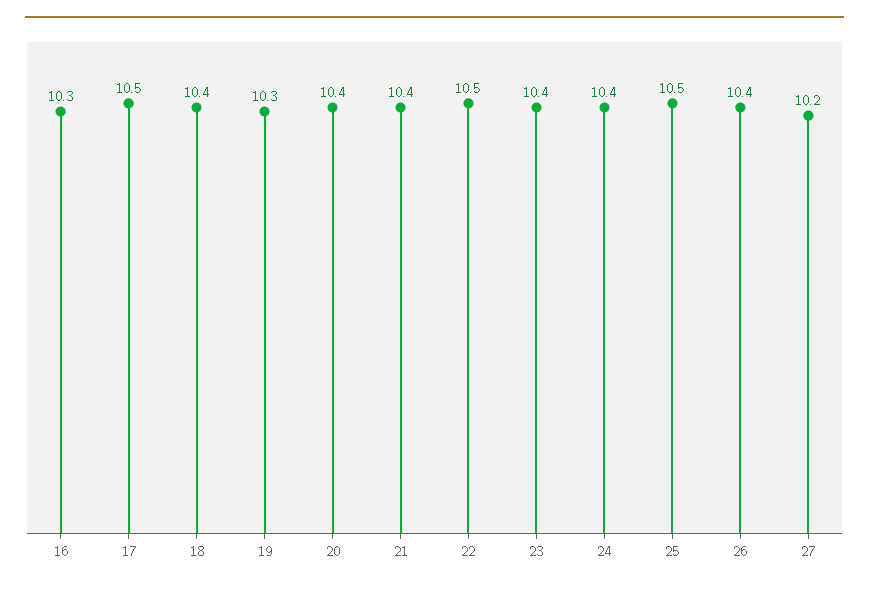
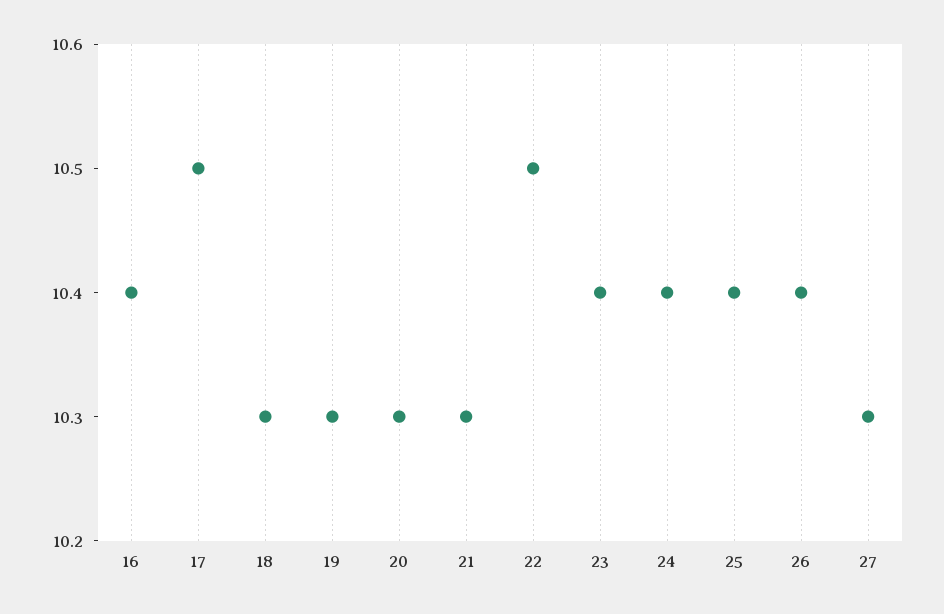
16: 10.3 -> 10.4
18: 10.4 -> 10.3
20: 10.4 -> 10.3
21: 10.4 -> 10.3
25: 10.5 -> 10.4
27: 10.2 -> 10.3

